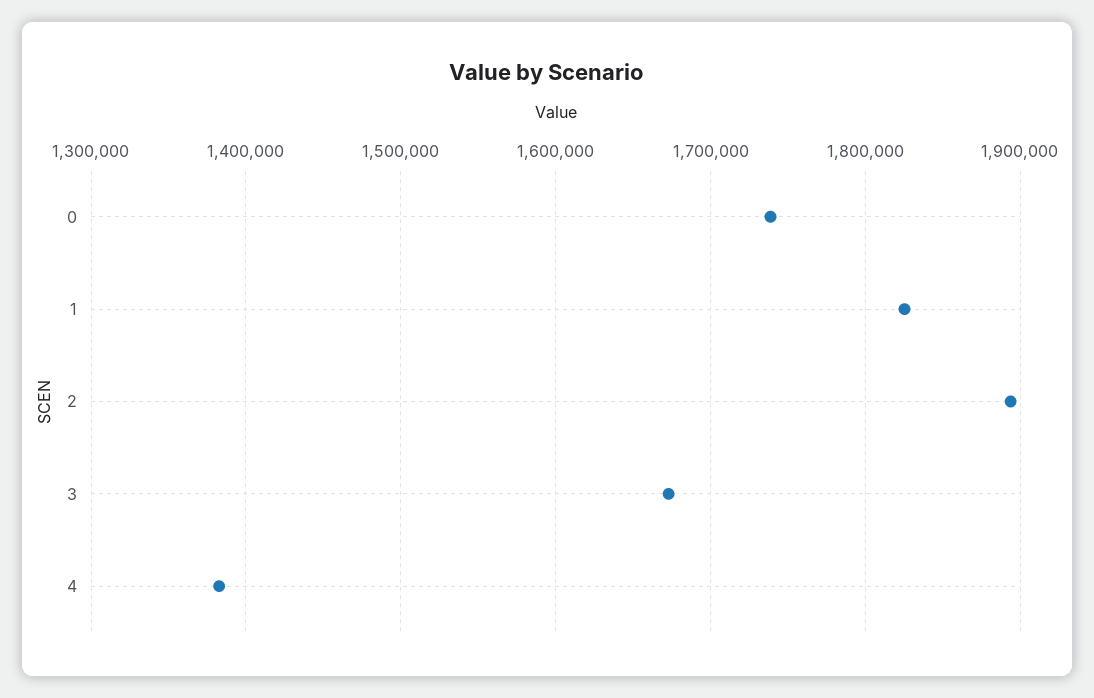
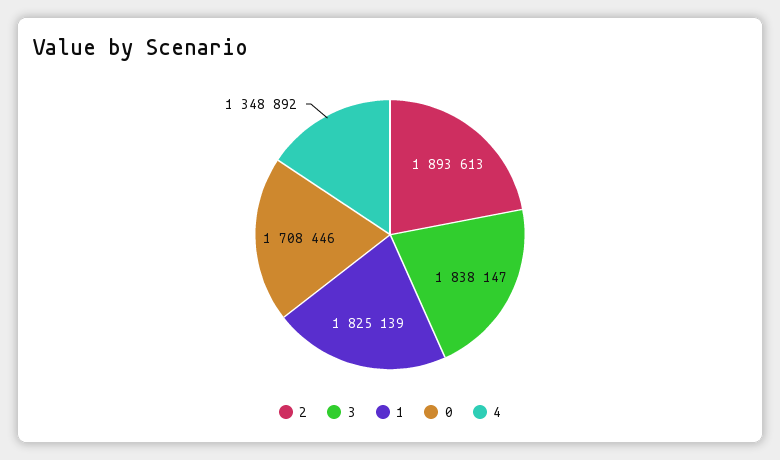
0: 1740000 -> 1708446
3: 1670000 -> 1838147
4: 1380000 -> 1348892

